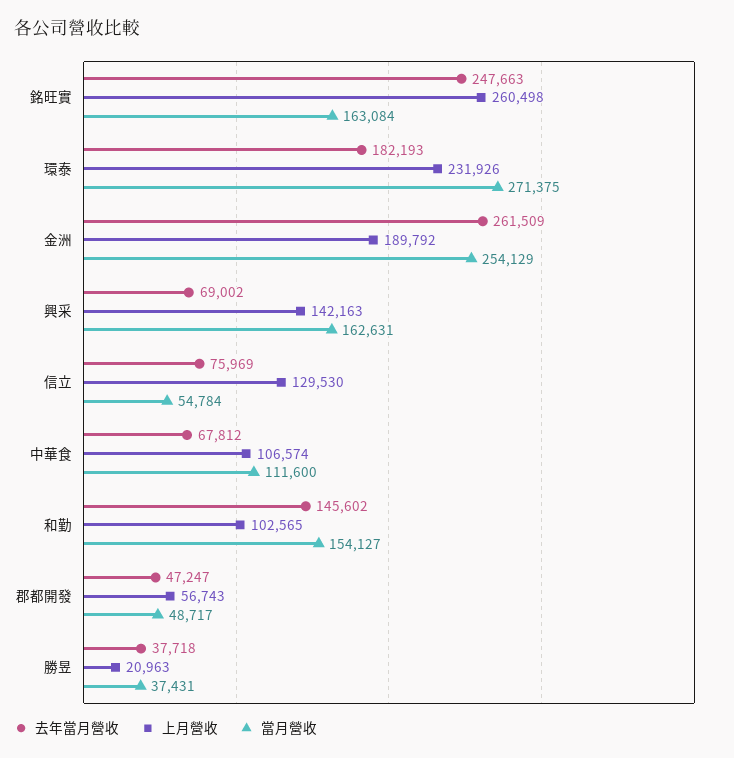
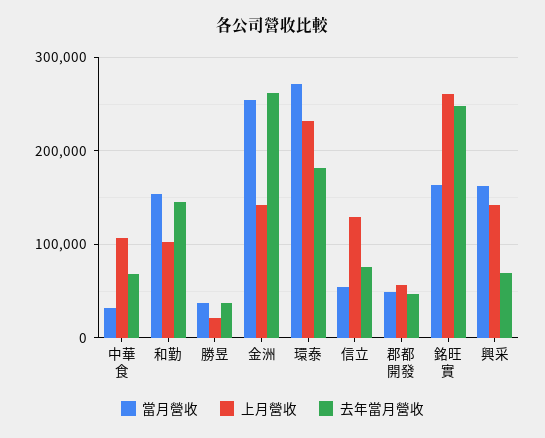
上月營收, 金洲: 189792 -> 140000
當月營收, 中華食: 111600 -> 30000

